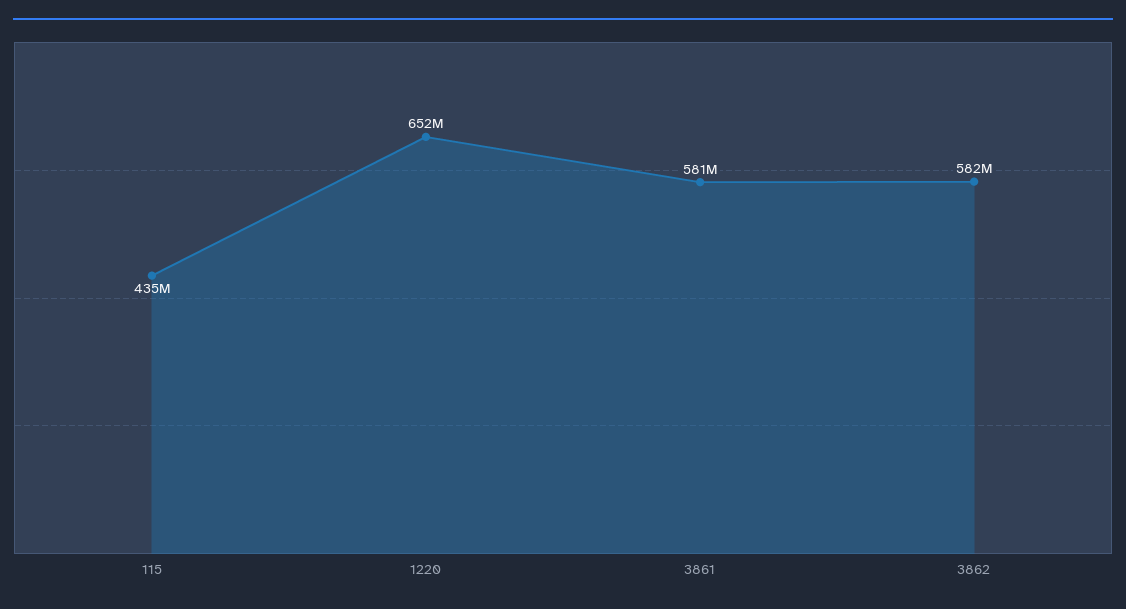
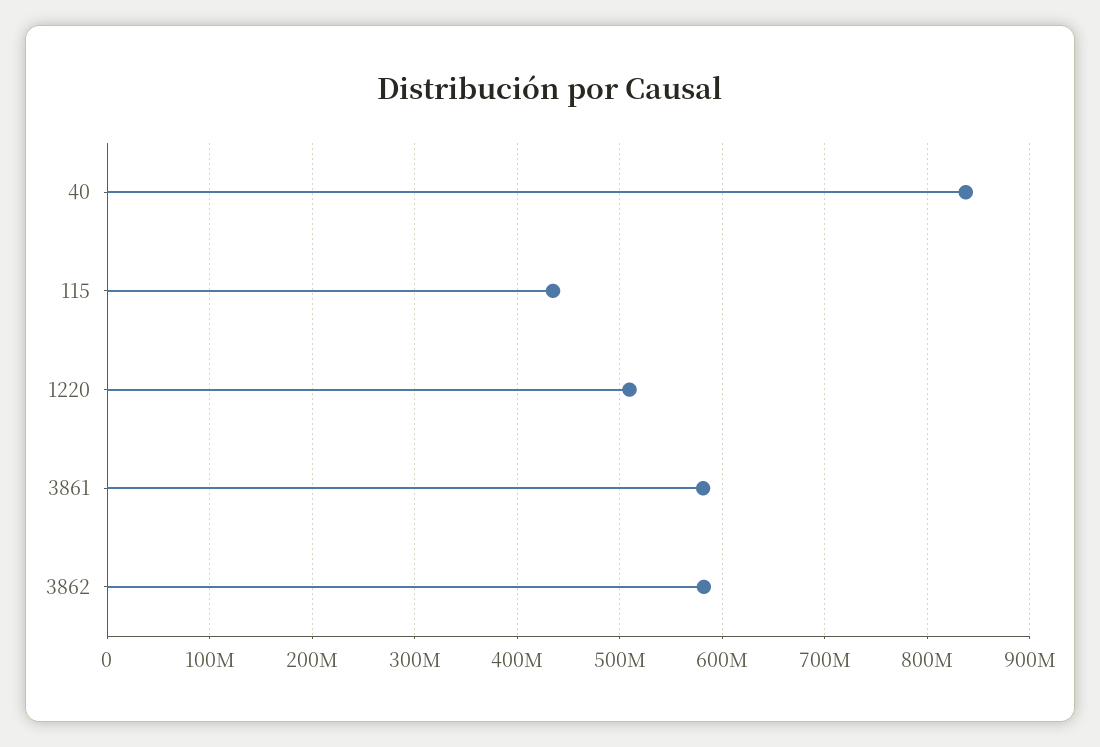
1220: 652000000 -> 510000000
40: none -> 840000000

